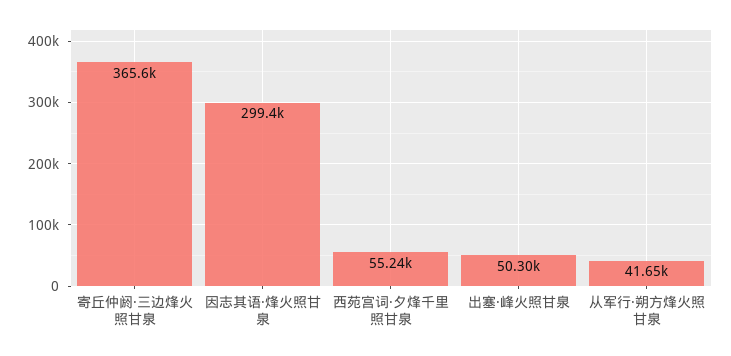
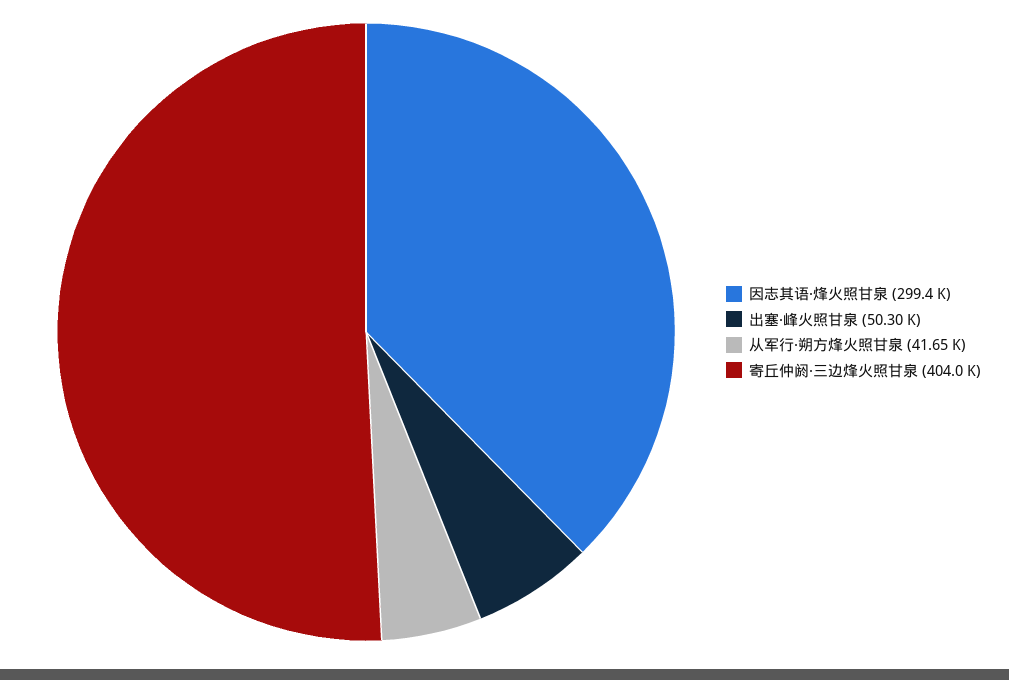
寄丘仲阏·三边烽火照甘泉: 365600 -> 404000
西苑宫词·夕烽千里照甘泉: 55240 -> none

